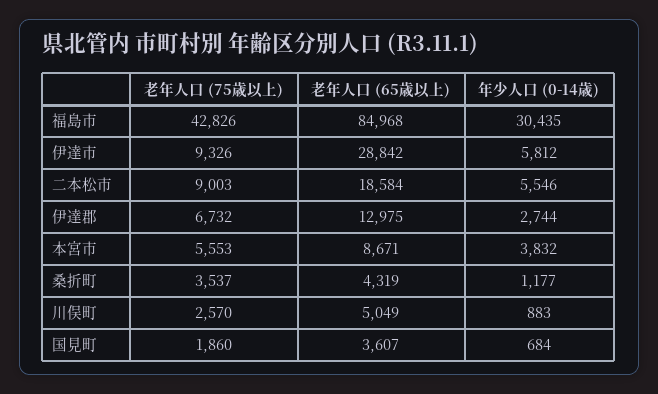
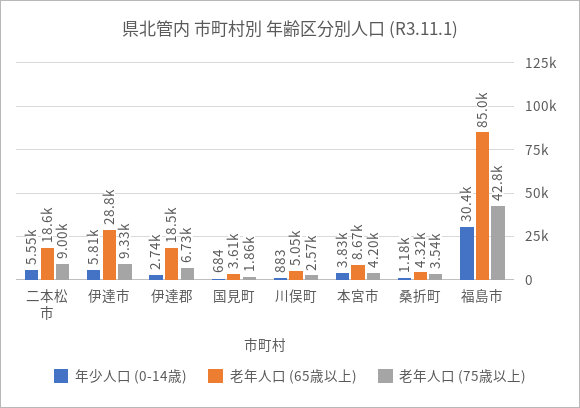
老年人口 (65歳以上), 伊達郡: 12975 -> 18500
老年人口 (75歳以上), 本宮市: 5553 -> 4200

